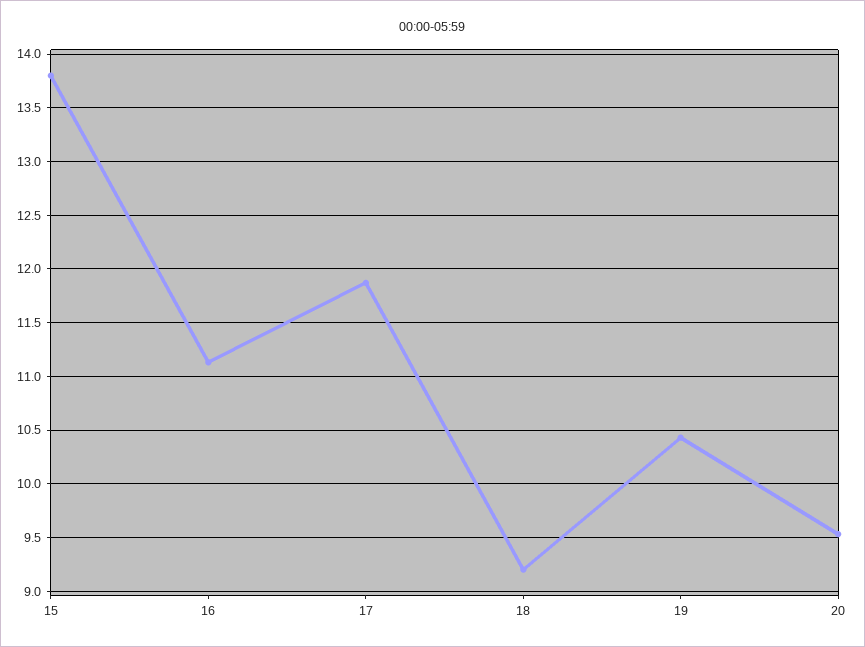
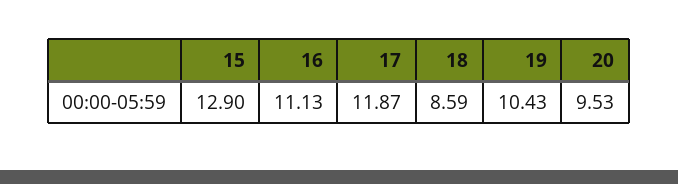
15: 13.8 -> 12.9
18: 9.2 -> 8.59

